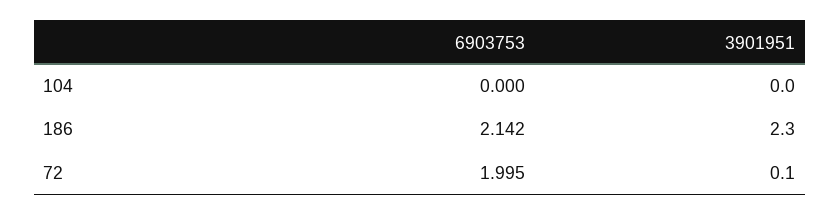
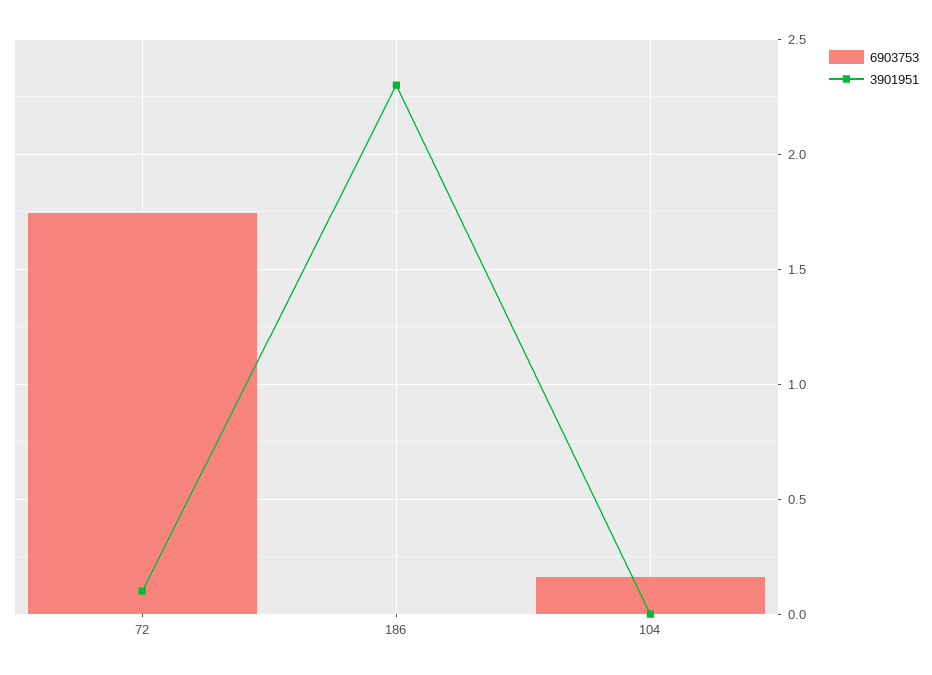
6903753, 104: 0 -> 0.15
6903753, 186: 2.142 -> 0
6903753, 72: 1.995 -> 1.75

